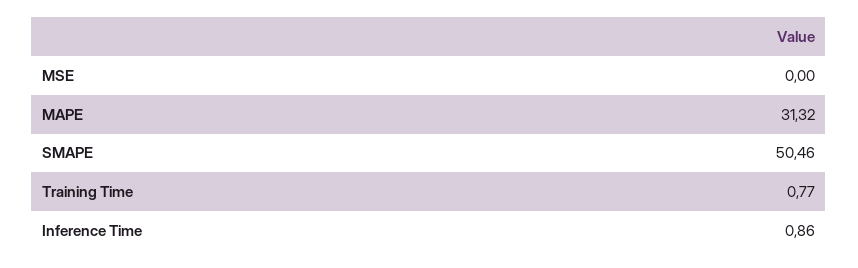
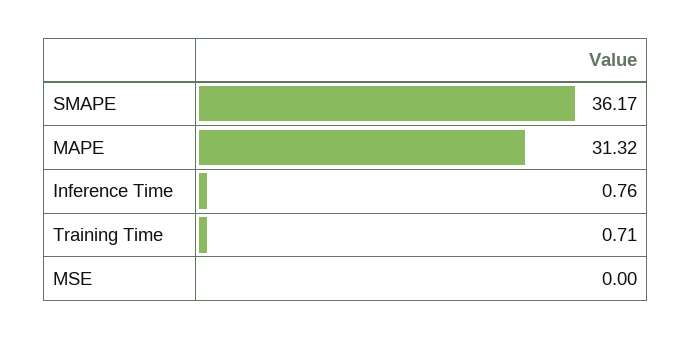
SMAPE: 50.46 -> 36.17
Training Time: 0.77 -> 0.71
Inference Time: 0.86 -> 0.76

